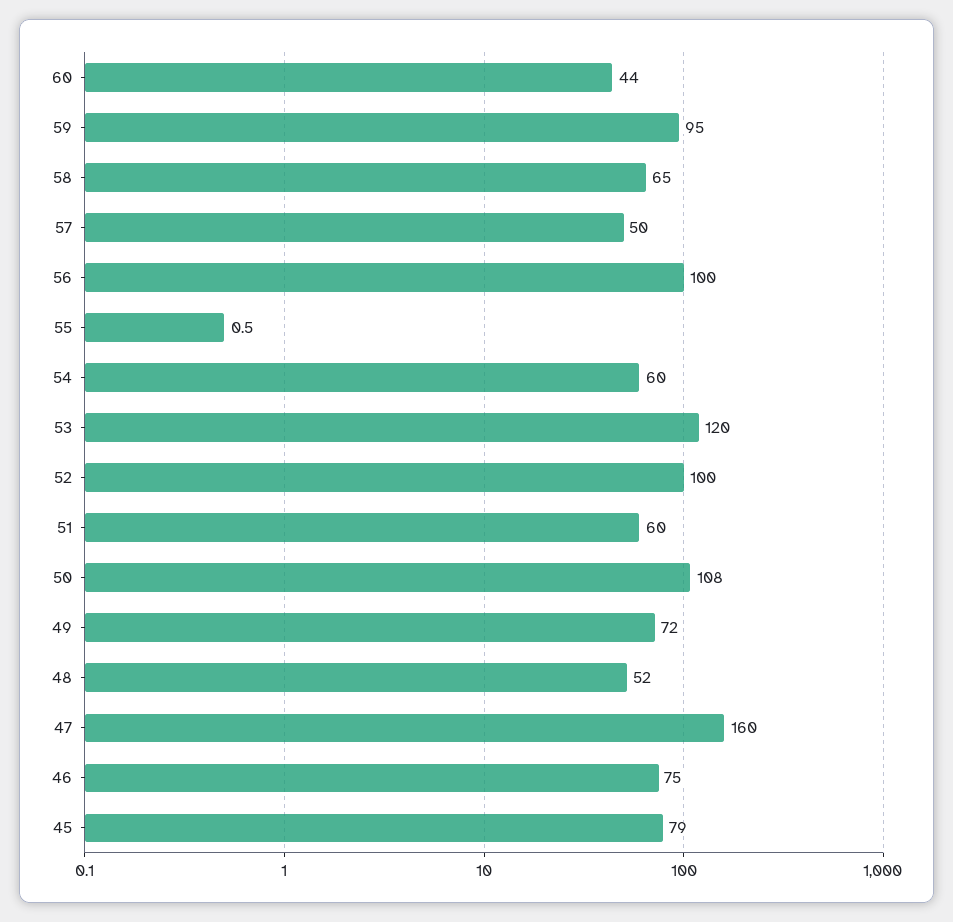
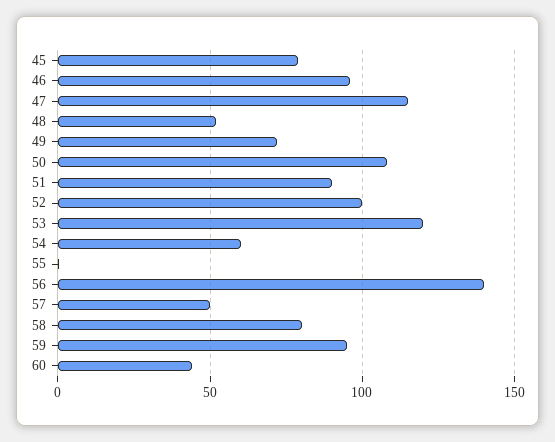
58: 65 -> 80
56: 100 -> 140
51: 60 -> 90
47: 160 -> 115
46: 75 -> 95

